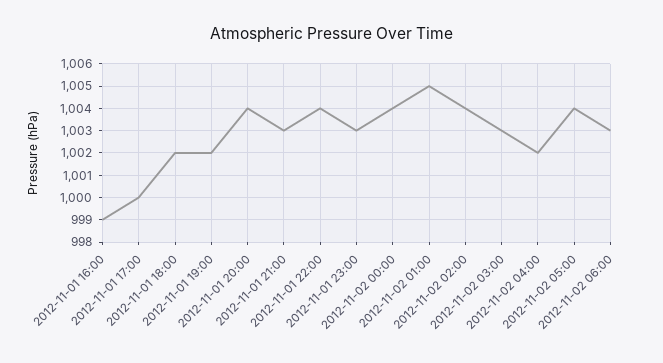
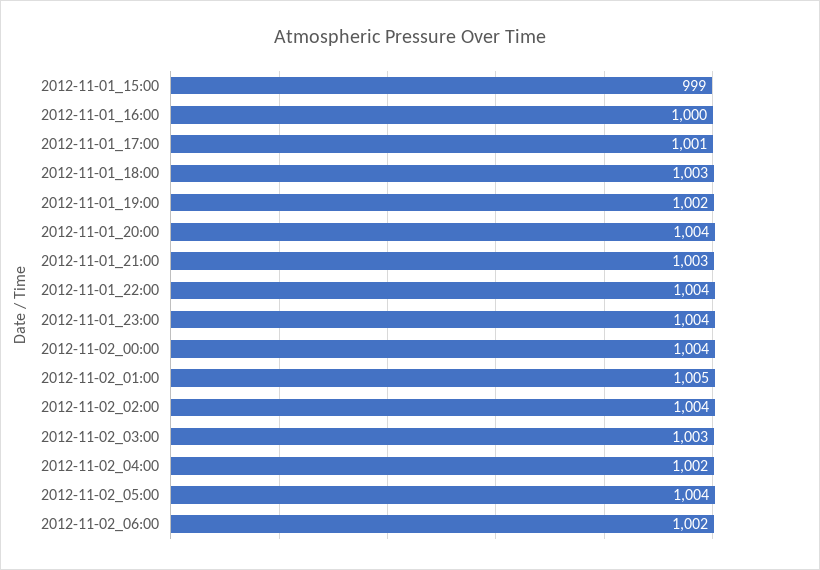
2012-11-01 16:00: 999 -> 1000
2012-11-01 17:00: 1000 -> 1001
2012-11-01 18:00: 1002 -> 1003
2012-11-01 23:00: 1003 -> 1004
2012-11-02 06:00: 1003 -> 1002
2012-11-01_15:00: none -> 999

